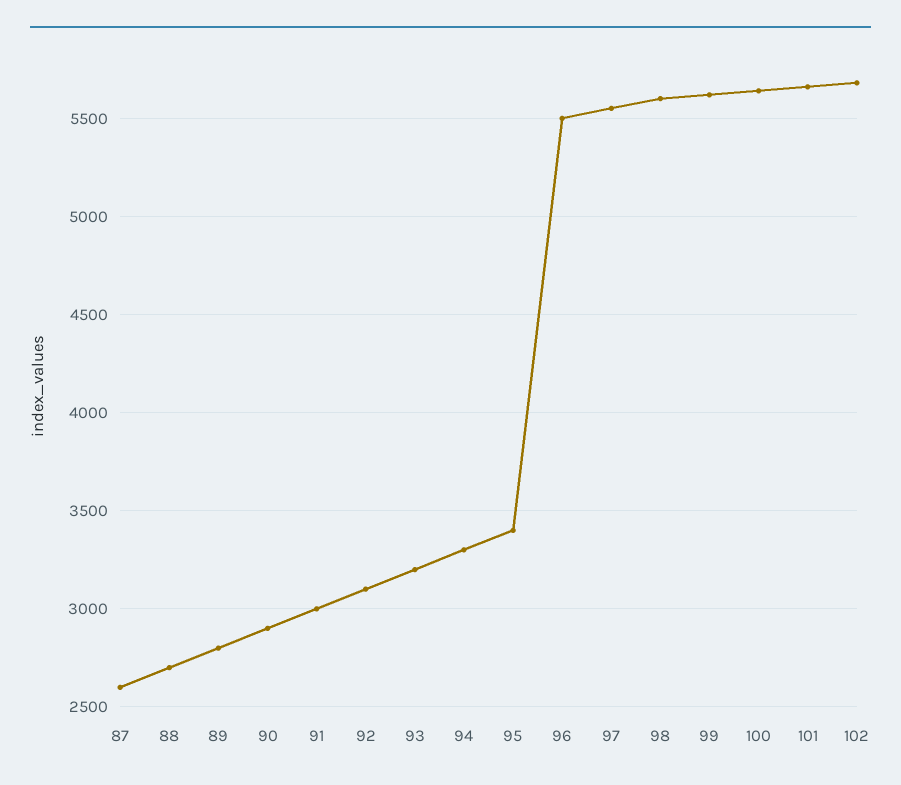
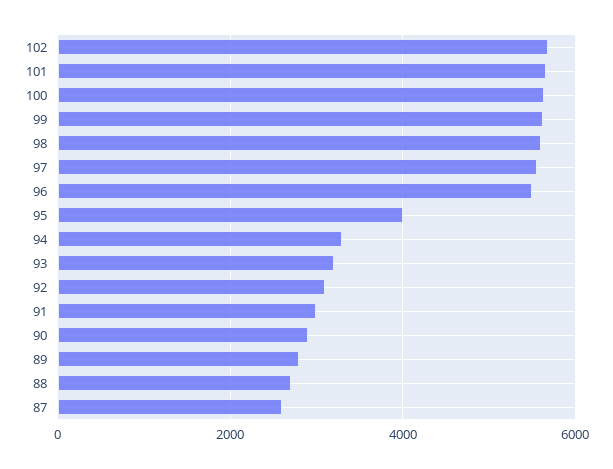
95: 3400 -> 4000

